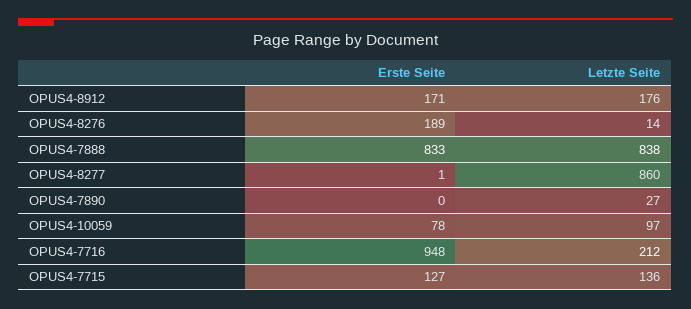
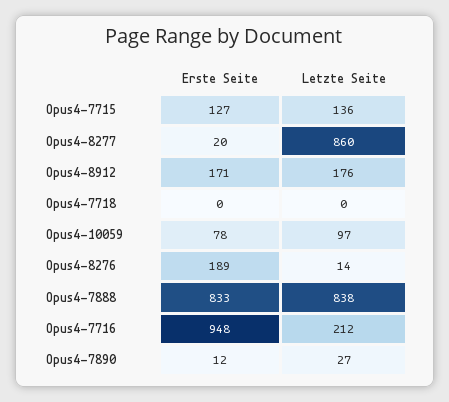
Erste Seite, OPUS4-8277: 1 -> 20
Erste Seite, OPUS4-7890: 0 -> 12
Erste Seite, Opus4-7718: none -> 0
Letzte Seite, Opus4-7718: none -> 0

